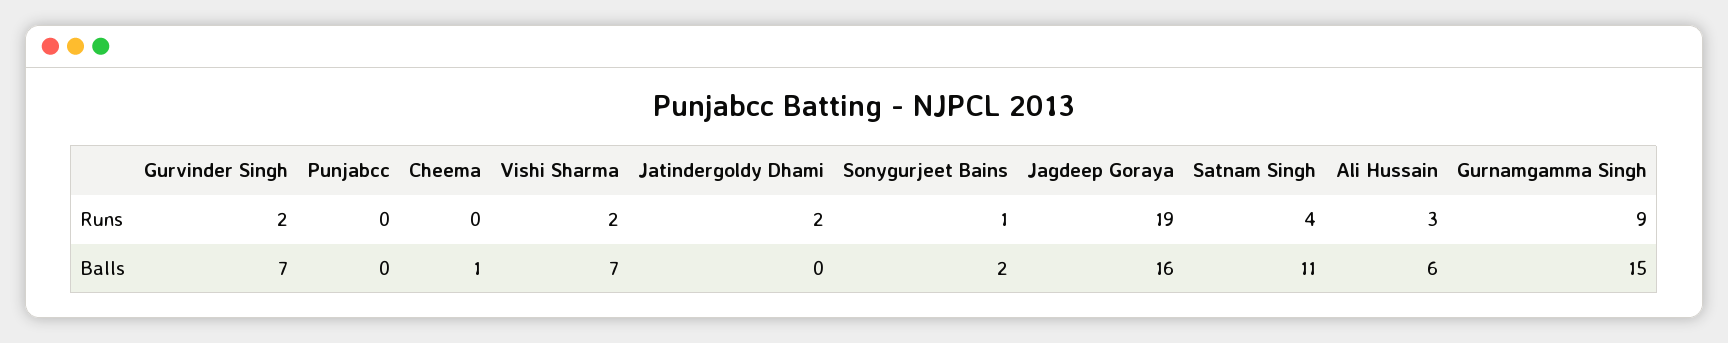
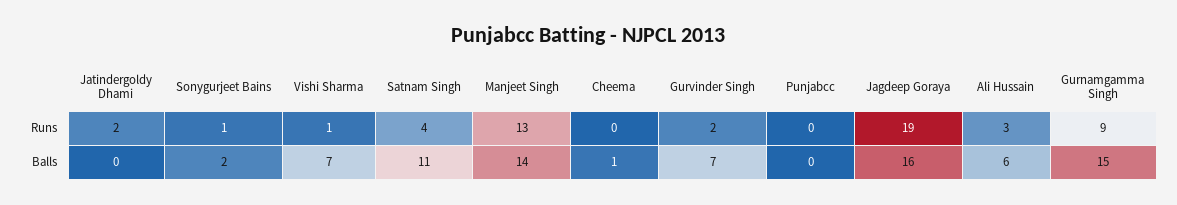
Vishi Sharma, Runs: 2 -> 1
Manjeet Singh, Runs: none -> 13
Manjeet Singh, Balls: none -> 14

